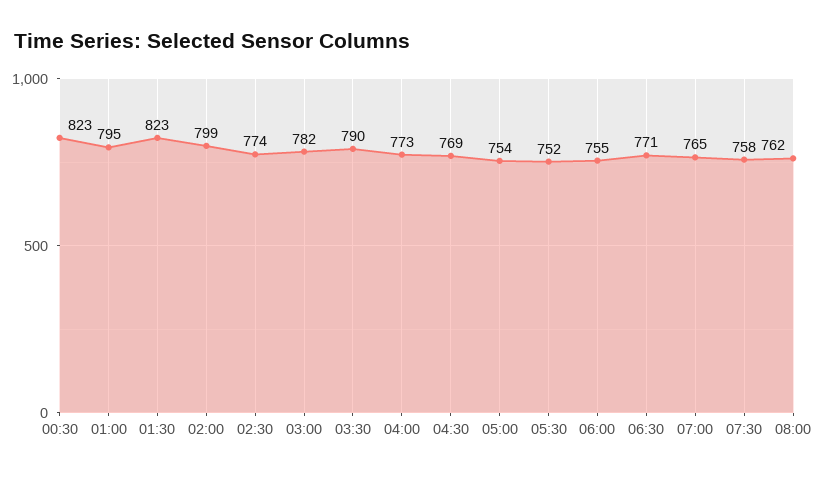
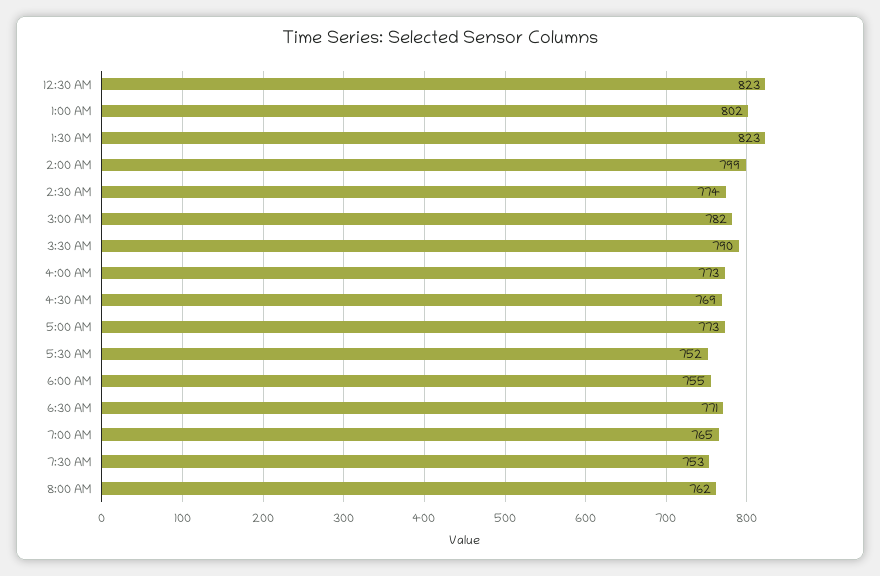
01:00: 795 -> 802
05:00: 754 -> 773
07:30: 758 -> 753

